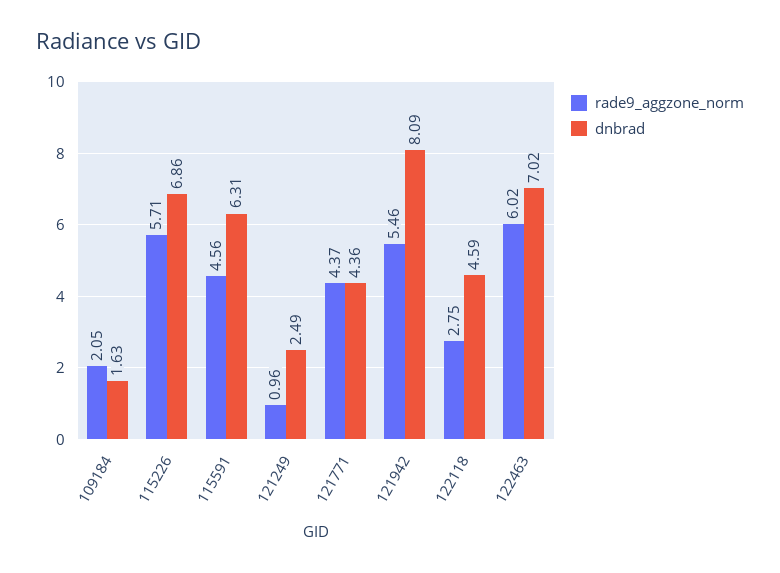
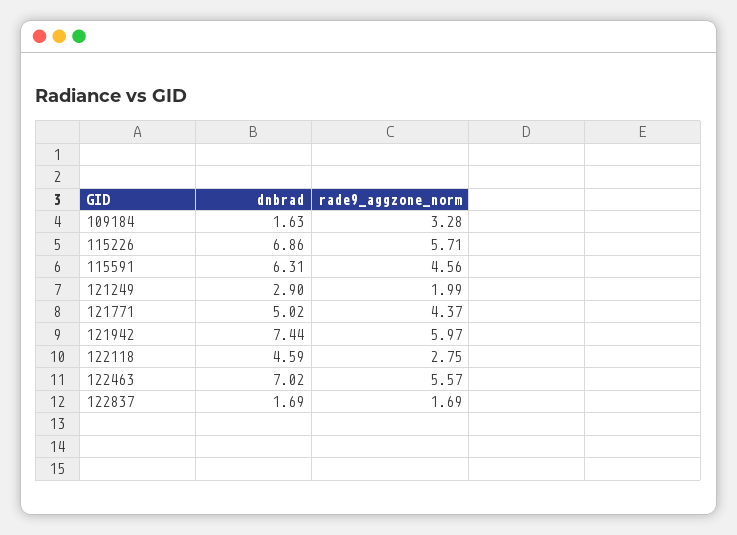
rade9_aggzone_norm, 109184: 2.05 -> 3.28
rade9_aggzone_norm, 121249: 0.96 -> 1.99
dnbrad, 121249: 2.49 -> 2.9
dnbrad, 121771: 4.36 -> 5.02
rade9_aggzone_norm, 121942: 5.46 -> 5.97
dnbrad, 121942: 8.09 -> 7.44
rade9_aggzone_norm, 122463: 6.02 -> 5.57
dnbrad, 122837: none -> 1.69
rade9_aggzone_norm, 122837: none -> 1.69

